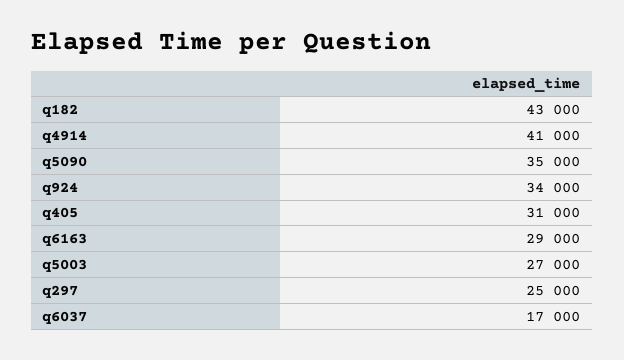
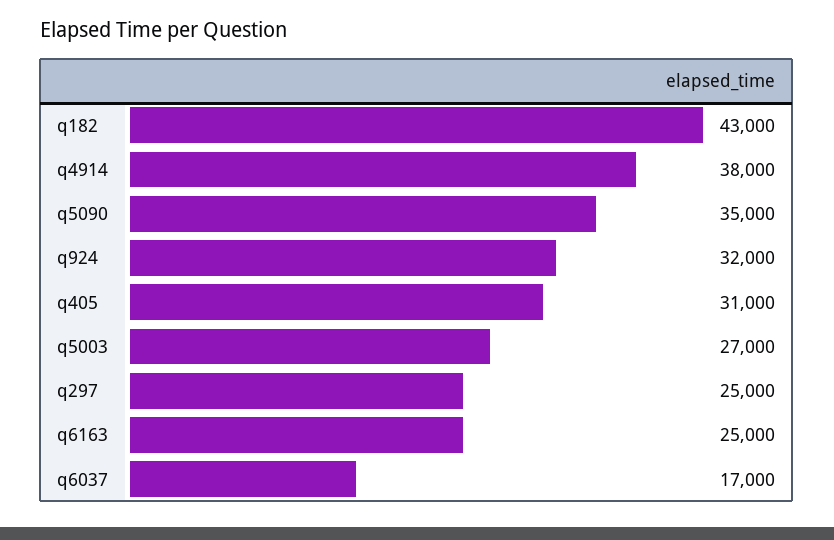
q4914: 41000 -> 38000
q924: 34000 -> 32000
q6163: 29000 -> 25000

